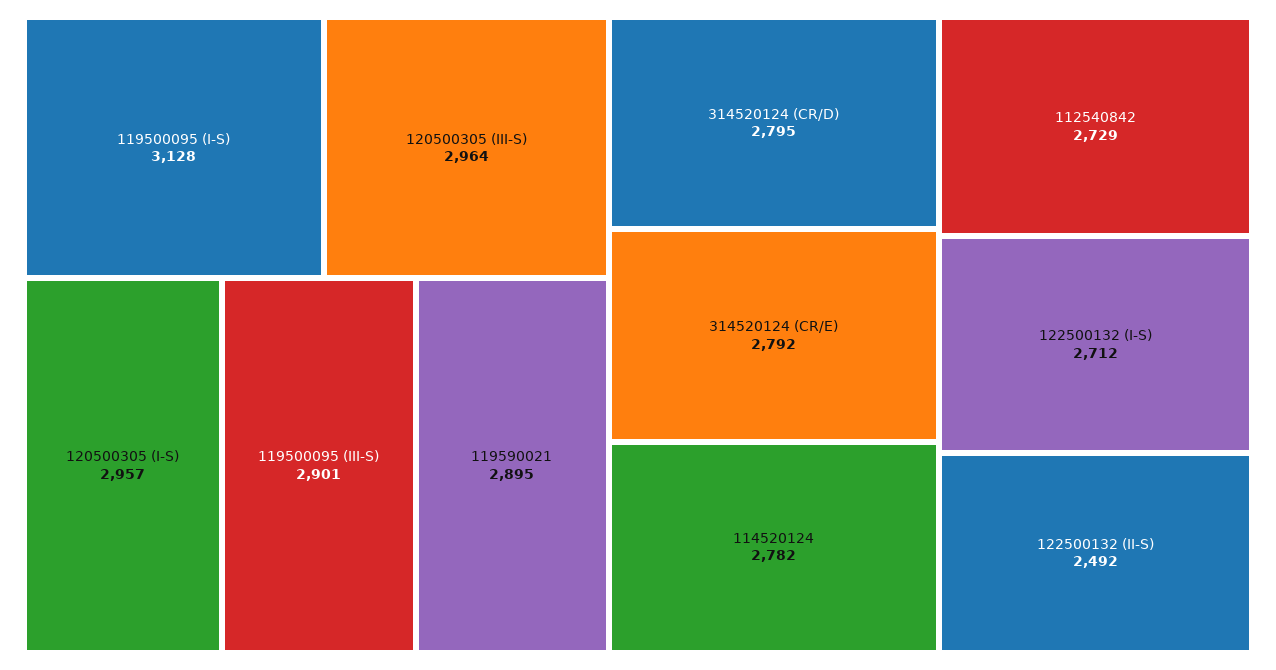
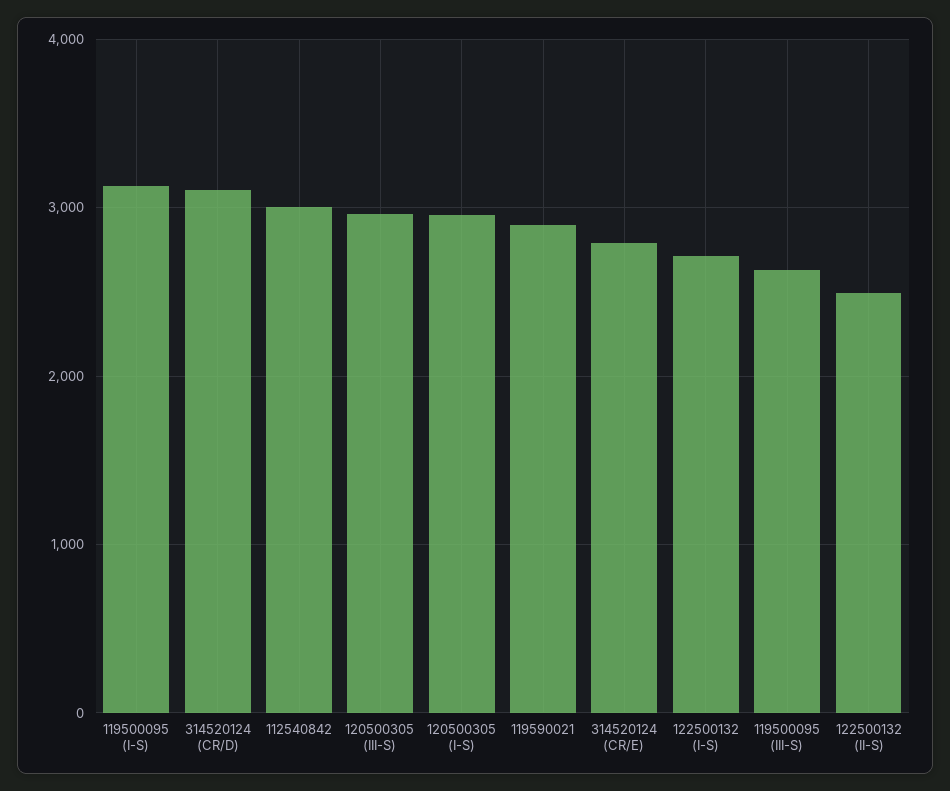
119500095 (III-S): 2901 -> 2600
314520124 (CR/D): 2795 -> 3100
114520124: 2782 -> none
112540842: 2729 -> 3000

